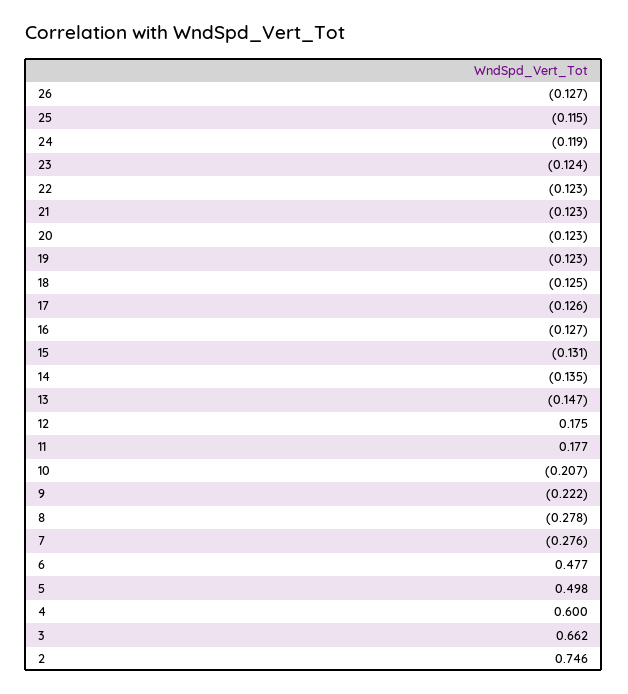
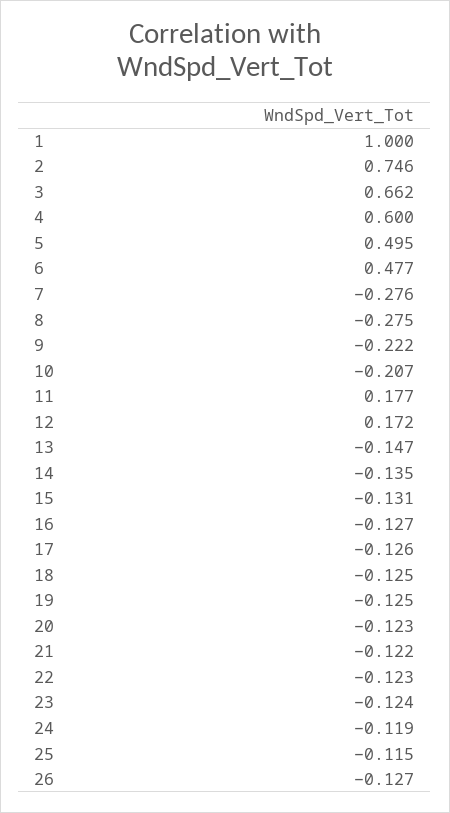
21: -0.123 -> -0.122
19: -0.123 -> -0.125
12: 0.175 -> 0.172
8: -0.278 -> -0.275
5: 0.498 -> 0.495
1: none -> 1

